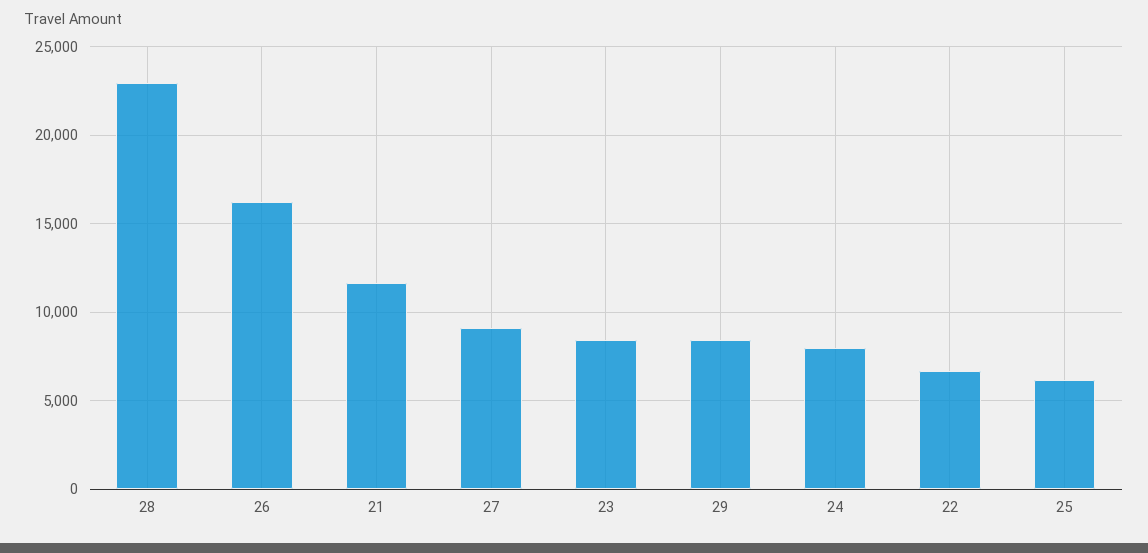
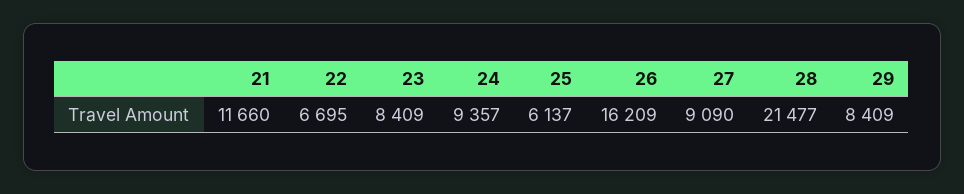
28: 23000 -> 21477
24: 8000 -> 9357

